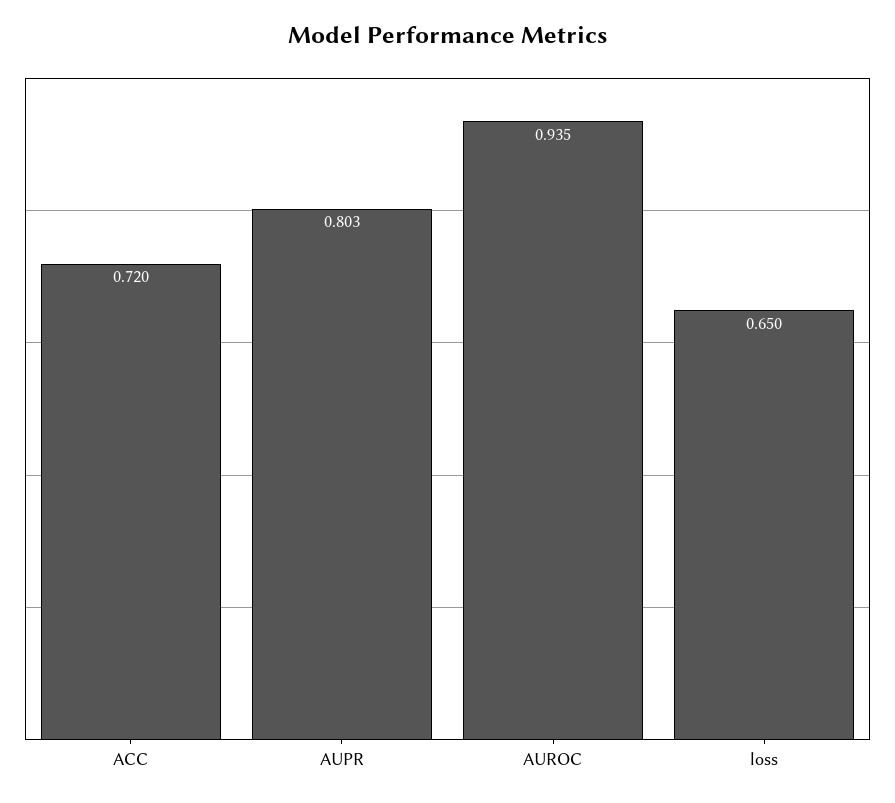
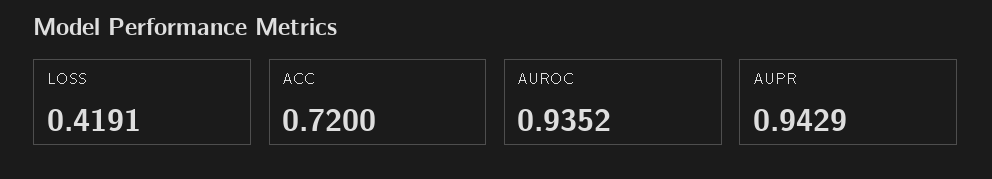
AUPR: 0.803 -> 0.9429
loss: 0.65 -> 0.4191

